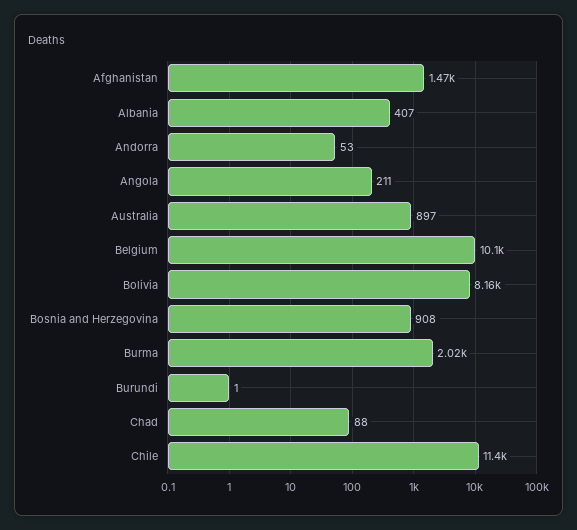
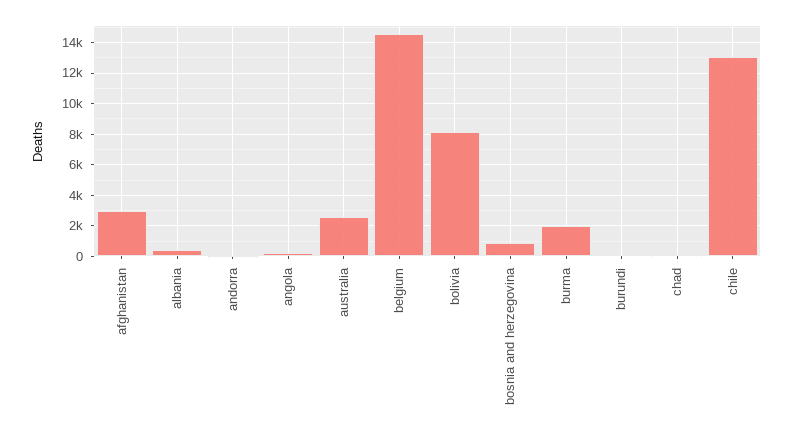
Afghanistan: 1470 -> 3000
Australia: 897 -> 2500
Belgium: 10100 -> 14500
Chile: 11400 -> 13000

